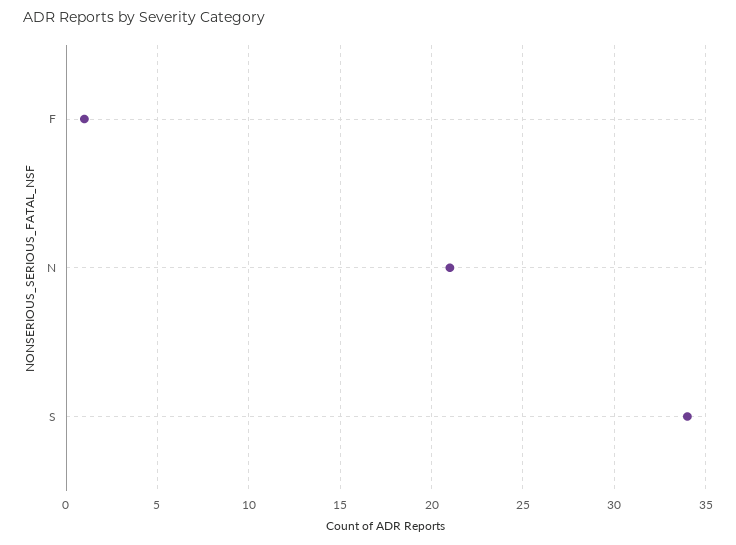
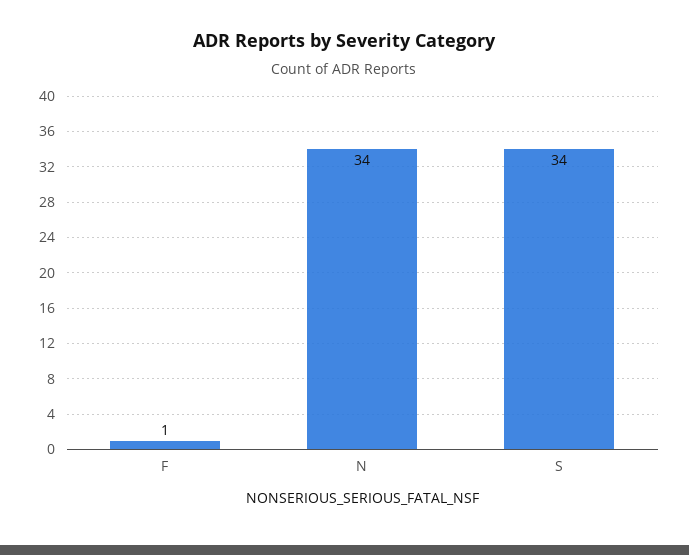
N: 21 -> 34

